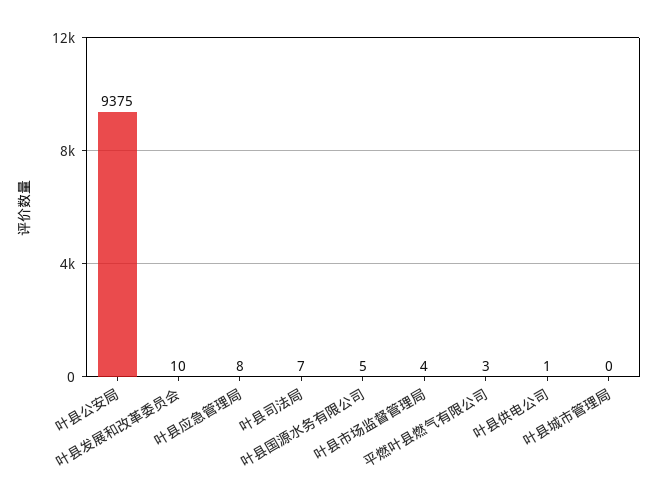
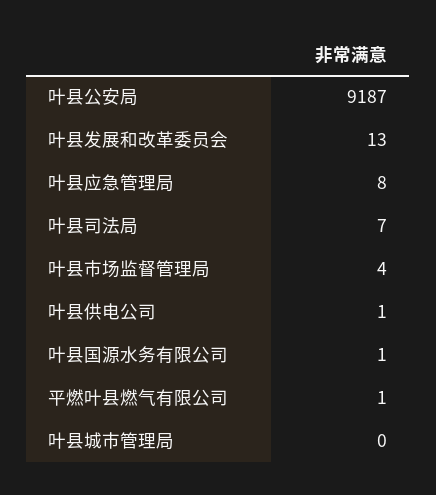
叶县公安局: 9375 -> 9187
叶县发展和改革委员会: 10 -> 13
叶县国源水务有限公司: 5 -> 1
平燃叶县燃气有限公司: 3 -> 1

